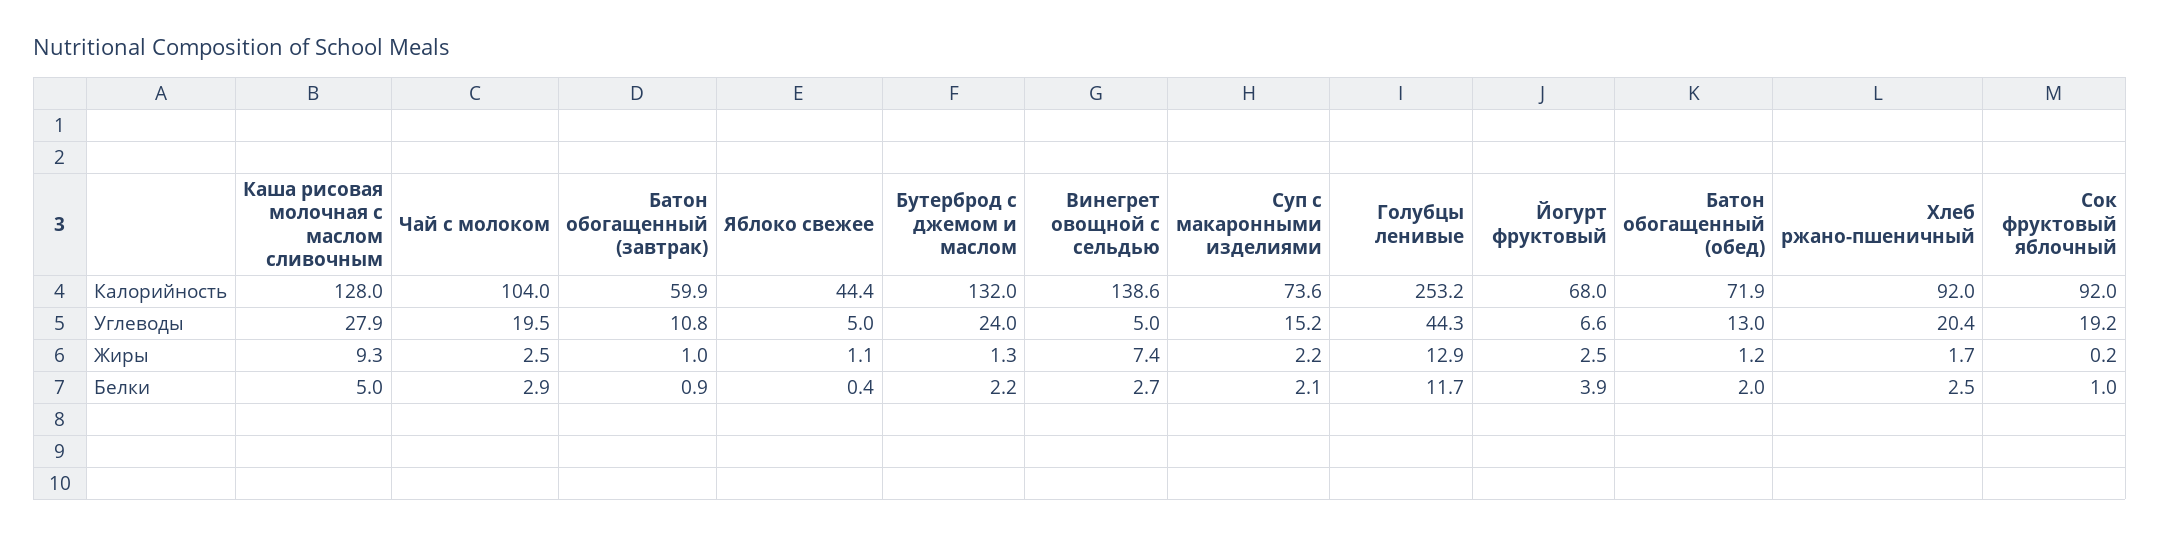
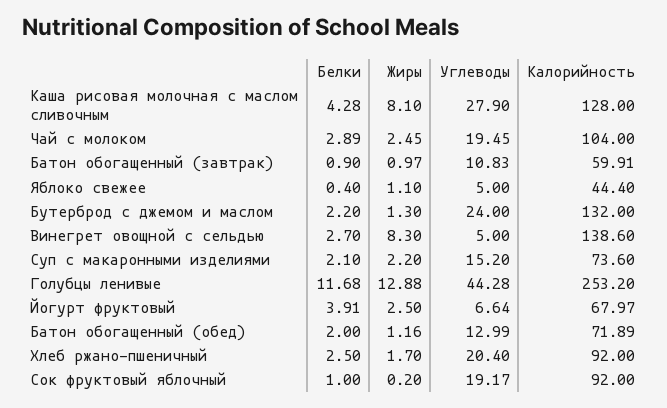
Каша рисовая молочная с маслом сливочным, Жиры: 9.3 -> 8.1
Винегрет овощной с сельдью, Жиры: 7.4 -> 8.3
Каша рисовая молочная с маслом сливочным, Белки: 5 -> 4.28

